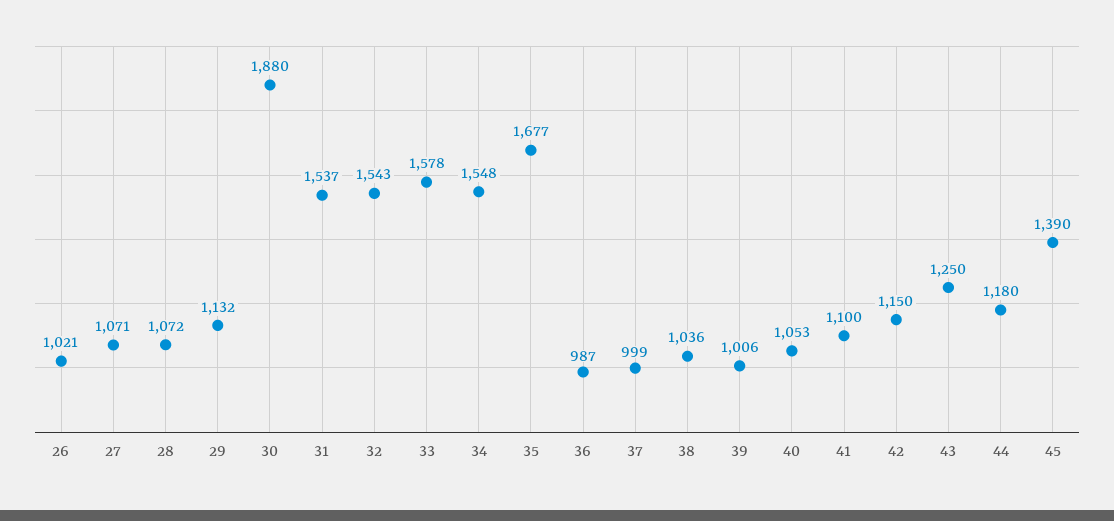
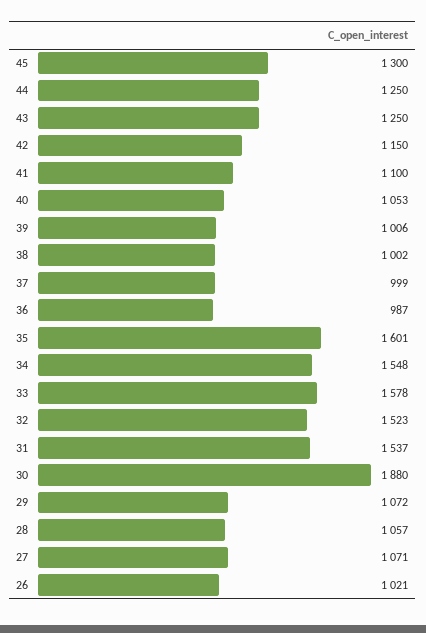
28: 1072 -> 1057
29: 1132 -> 1072
32: 1543 -> 1523
35: 1677 -> 1601
38: 1036 -> 1002
44: 1180 -> 1250
45: 1390 -> 1300

